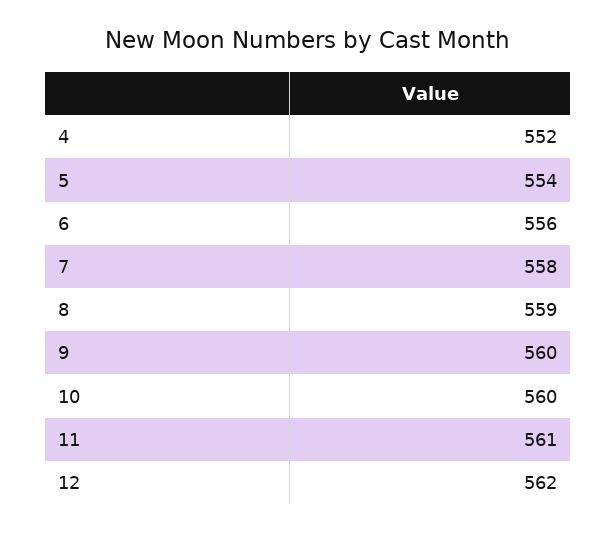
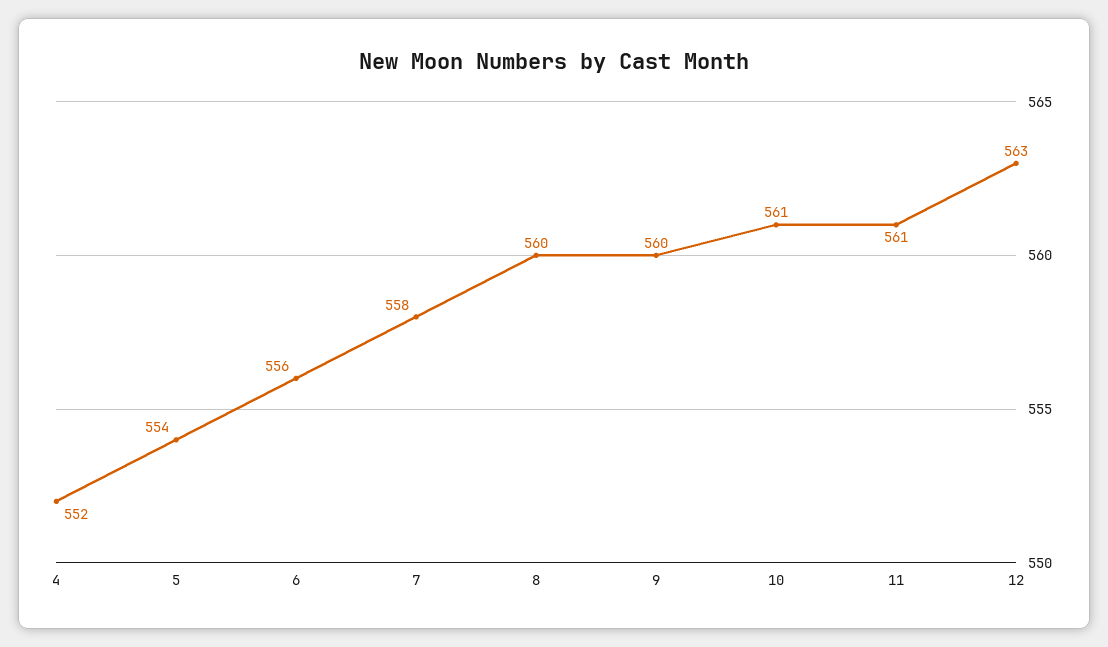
8: 559 -> 560
10: 560 -> 561
12: 562 -> 563

